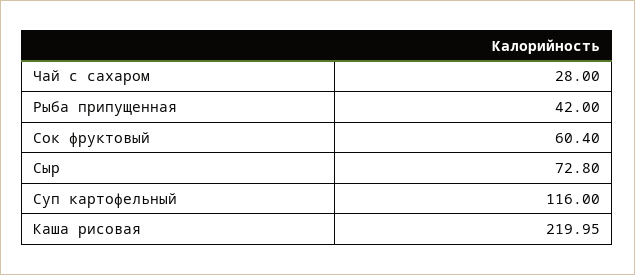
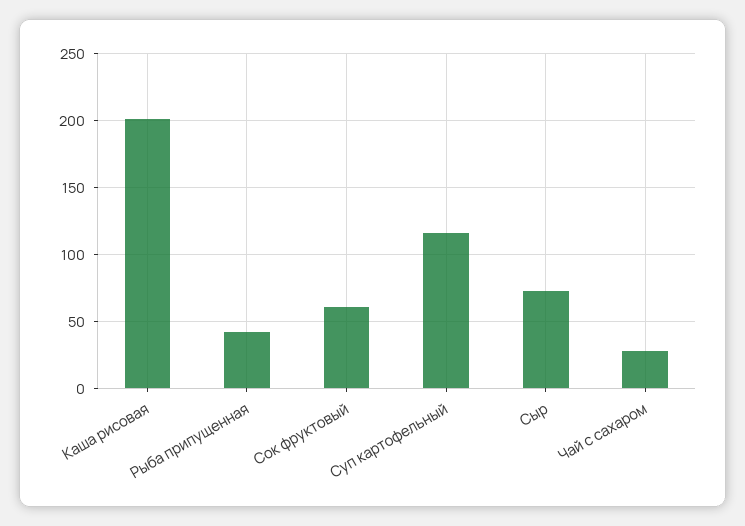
Каша рисовая: 219.95 -> 200

